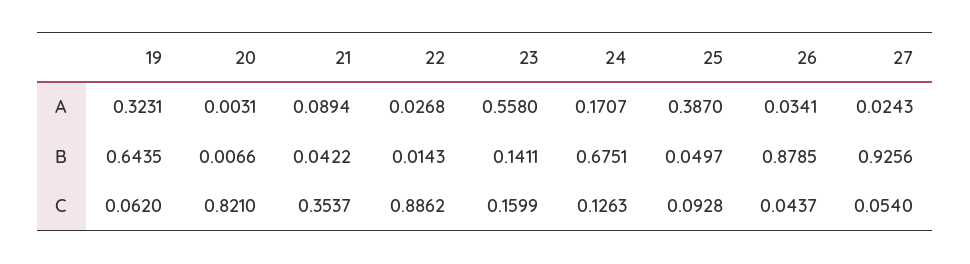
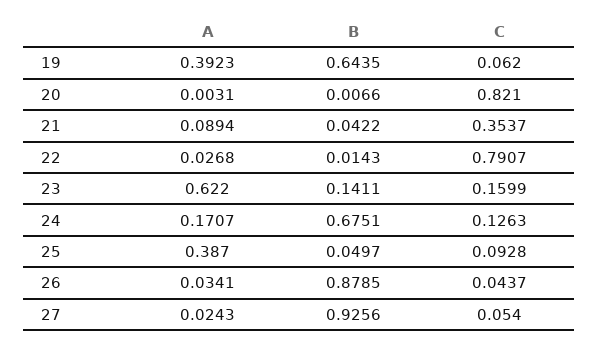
19, A: 0.3231 -> 0.3923
23, A: 0.558 -> 0.622
22, C: 0.8862 -> 0.7907

